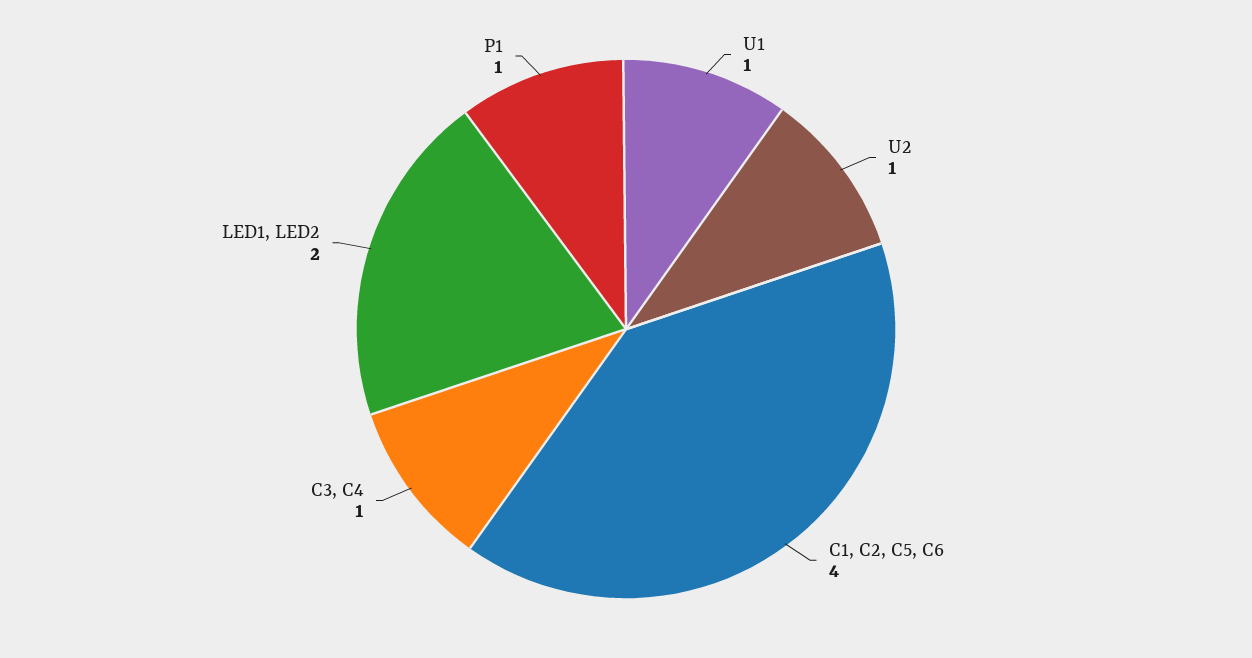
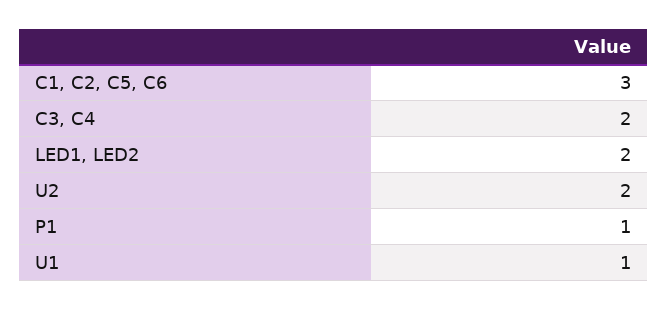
U2: 1 -> 2
C1, C2, C5, C6: 4 -> 3
C3, C4: 1 -> 2

